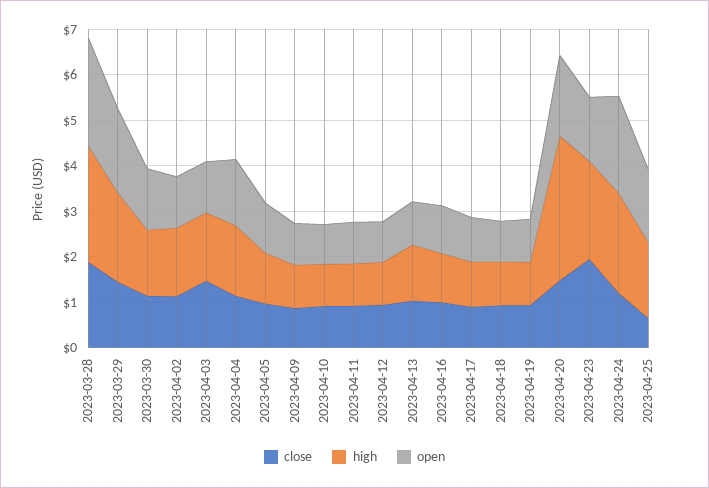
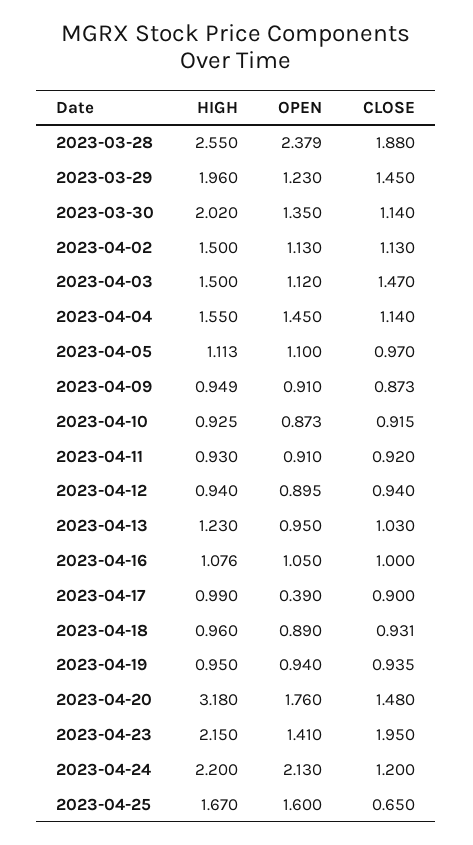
open, 2023-03-29: 1.8 -> 1.23
high, 2023-03-30: 1.4 -> 2.02
open, 2023-04-17: 1 -> 0.39

